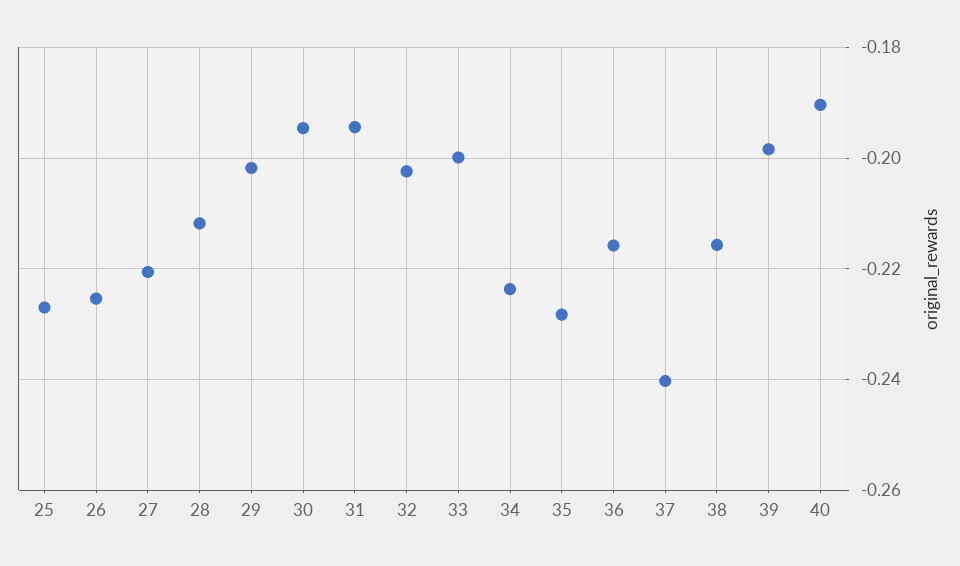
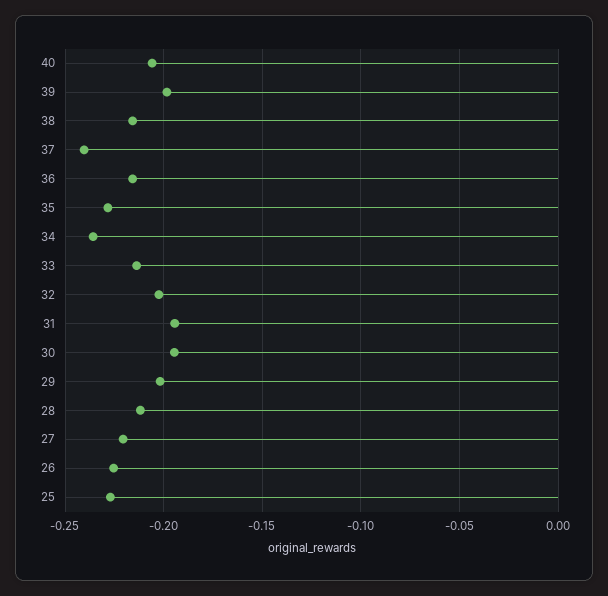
33: -0.2 -> -0.215
34: -0.224 -> -0.235
40: -0.19 -> -0.205

